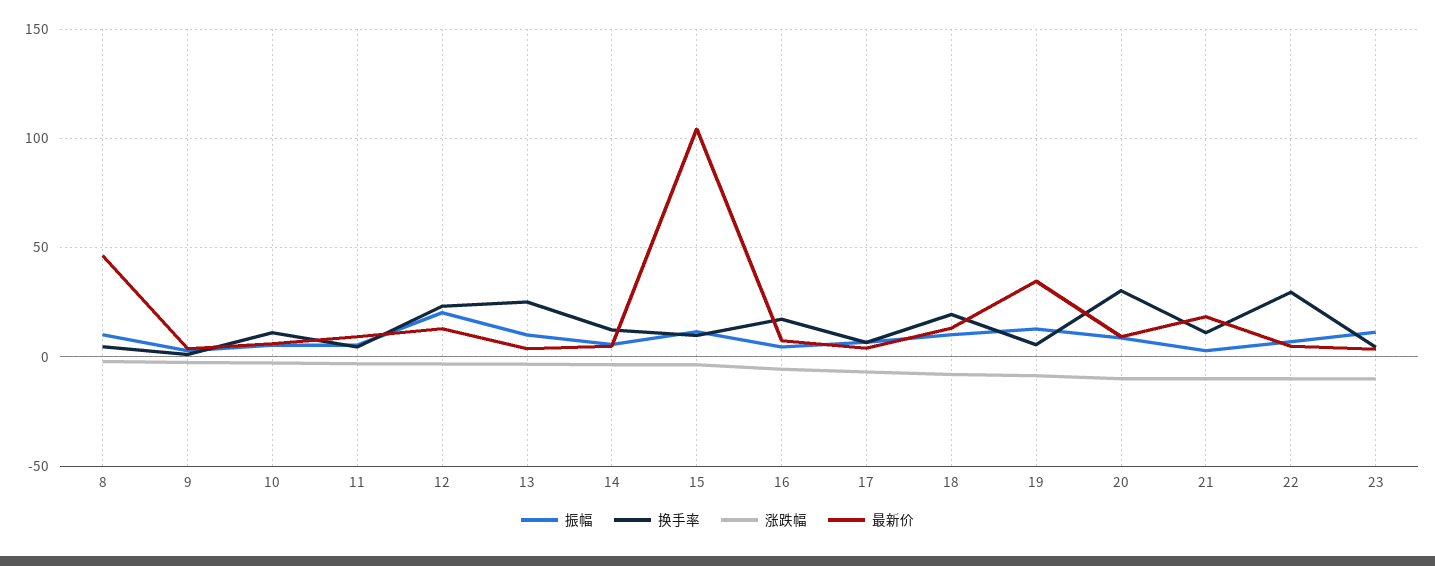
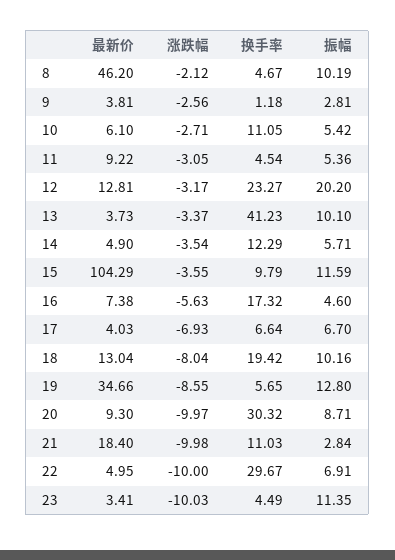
换手率, 13: 25 -> 41.23

